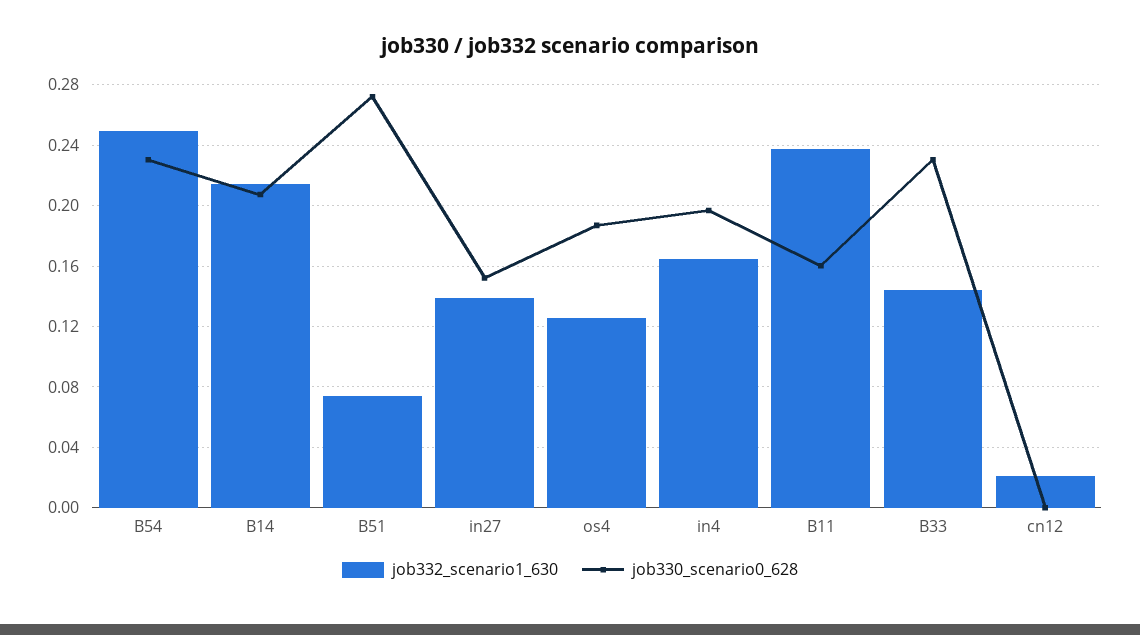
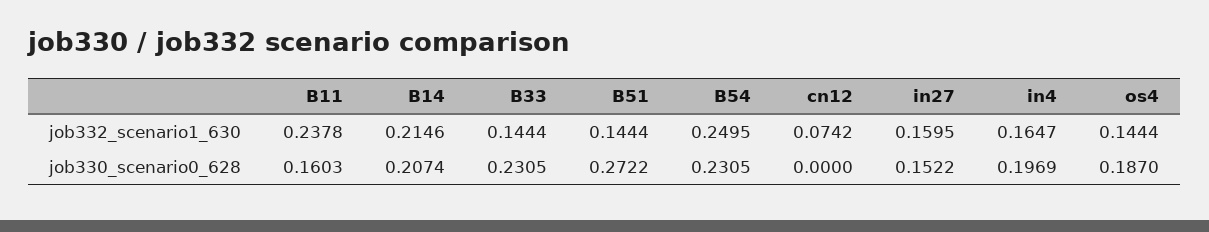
job332_scenario1_630, B51: 0.075 -> 0.1444
job332_scenario1_630, in27: 0.14 -> 0.1595
job332_scenario1_630, os4: 0.125 -> 0.1444
job332_scenario1_630, cn12: 0.02 -> 0.0742

